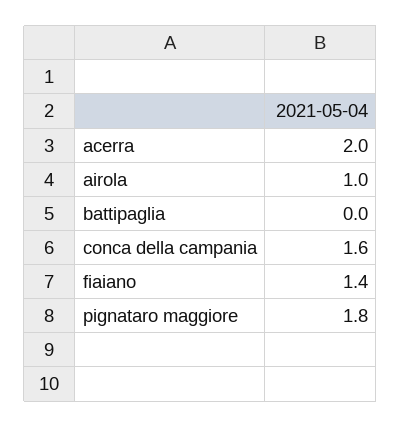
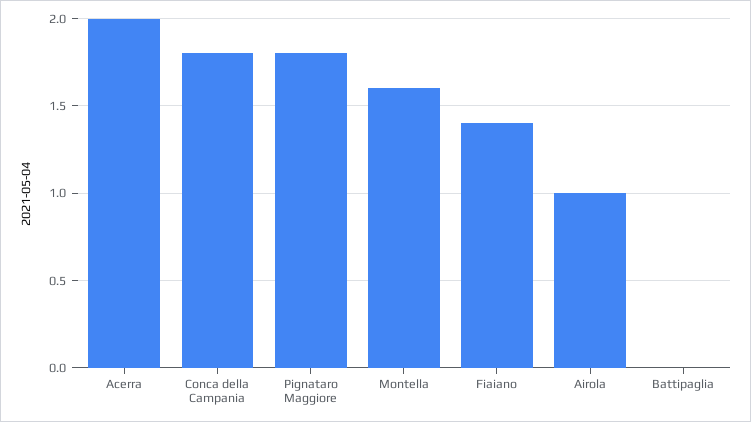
conca della campania: 1.6 -> 1.8
Montella: none -> 1.6

